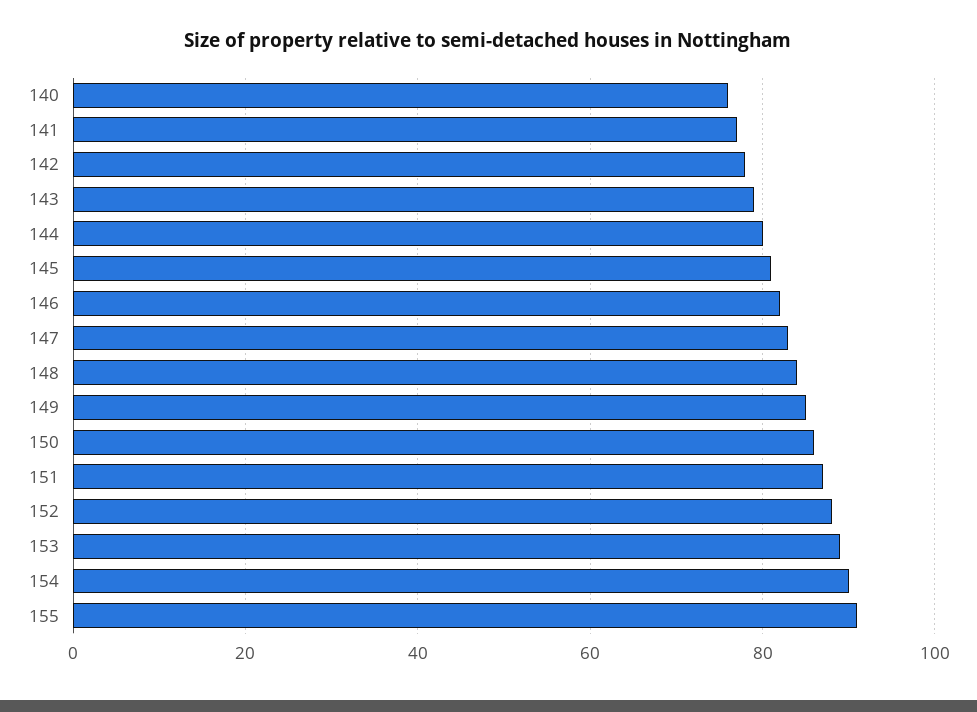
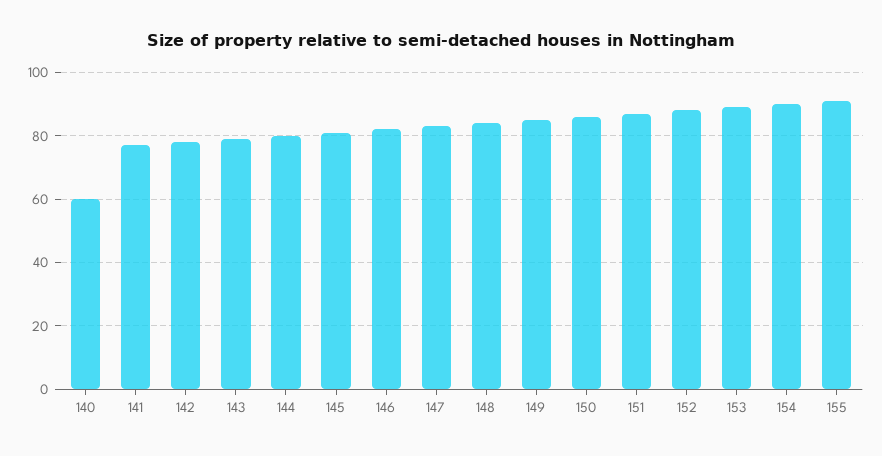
140: 75 -> 60

